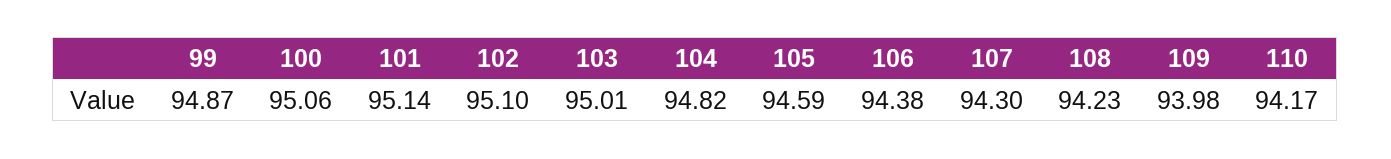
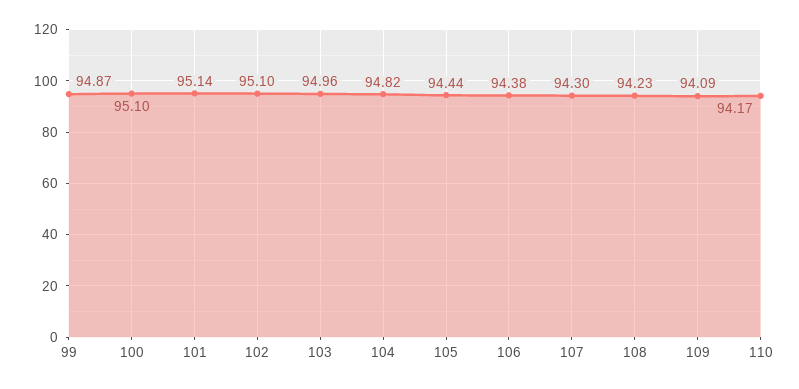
100: 95.06 -> 95.1
103: 95.01 -> 94.96
105: 94.59 -> 94.44
109: 93.98 -> 94.09

